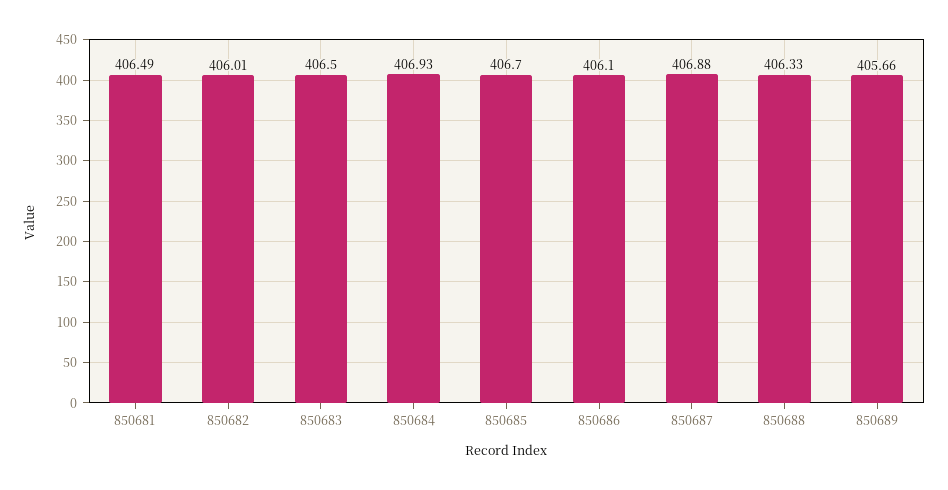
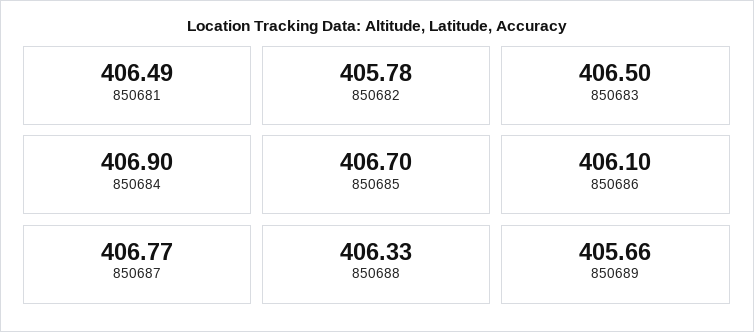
850682: 406.01 -> 405.78
850684: 406.93 -> 406.9
850687: 406.88 -> 406.77

